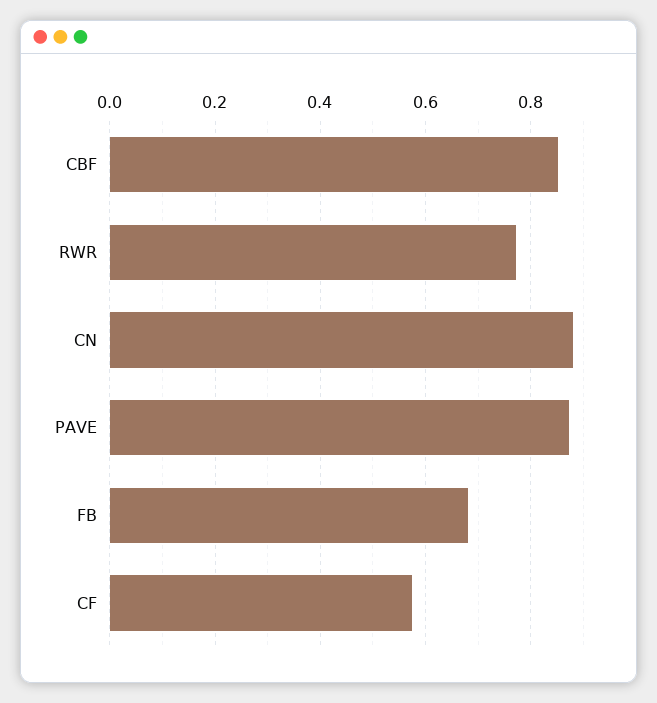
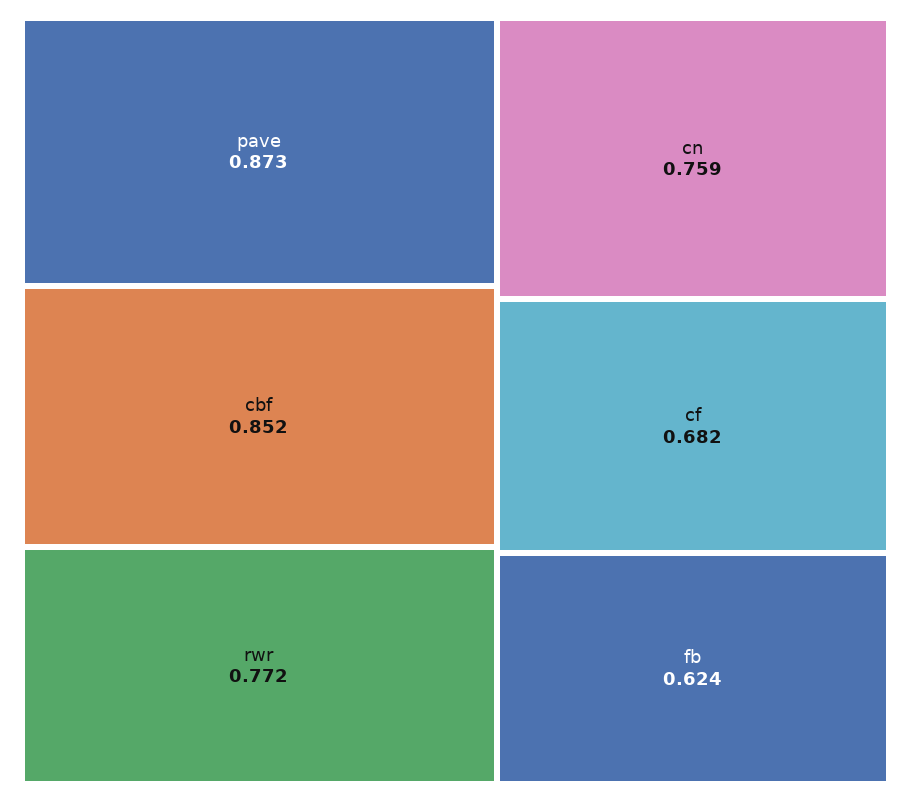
CN: 0.88 -> 0.759
FB: 0.68 -> 0.624
CF: 0.58 -> 0.682

